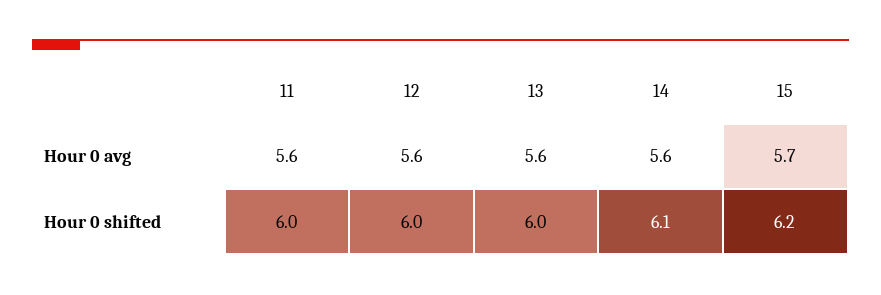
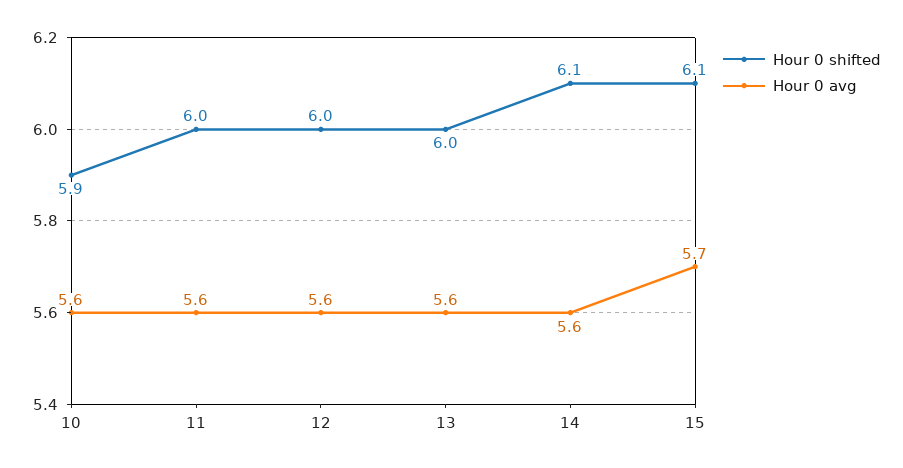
Hour 0 shifted, 15: 6.2 -> 6.1
Hour 0 shifted, 10: none -> 5.9
Hour 0 avg, 10: none -> 5.6

